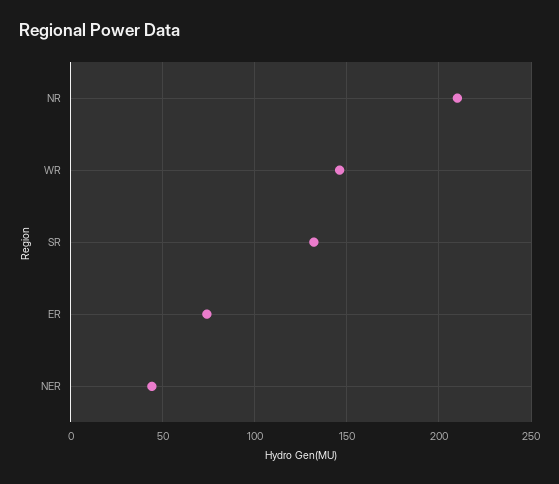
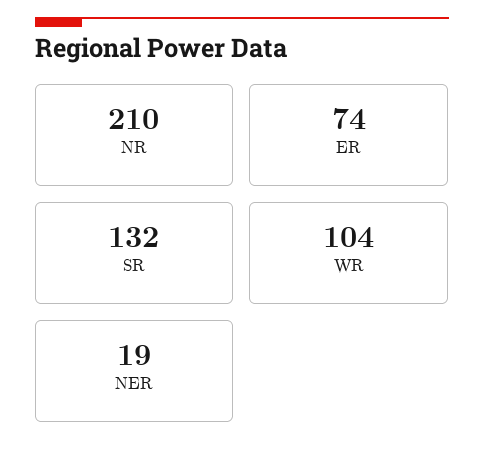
WR: 145 -> 104
NER: 45 -> 19

